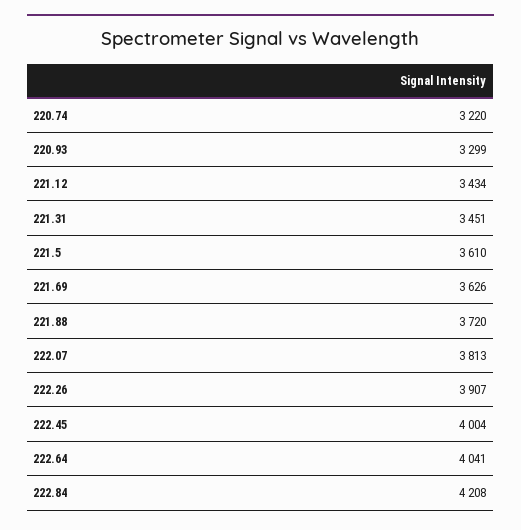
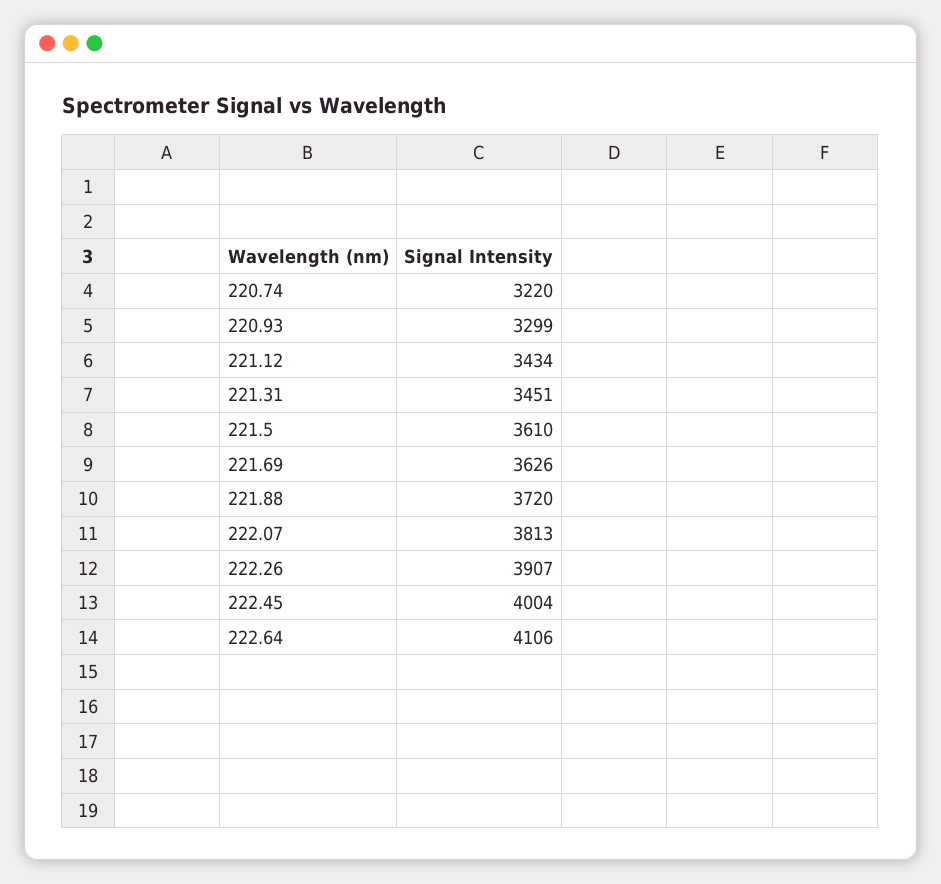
222.64: 4041 -> 4106
222.84: 4208 -> none

